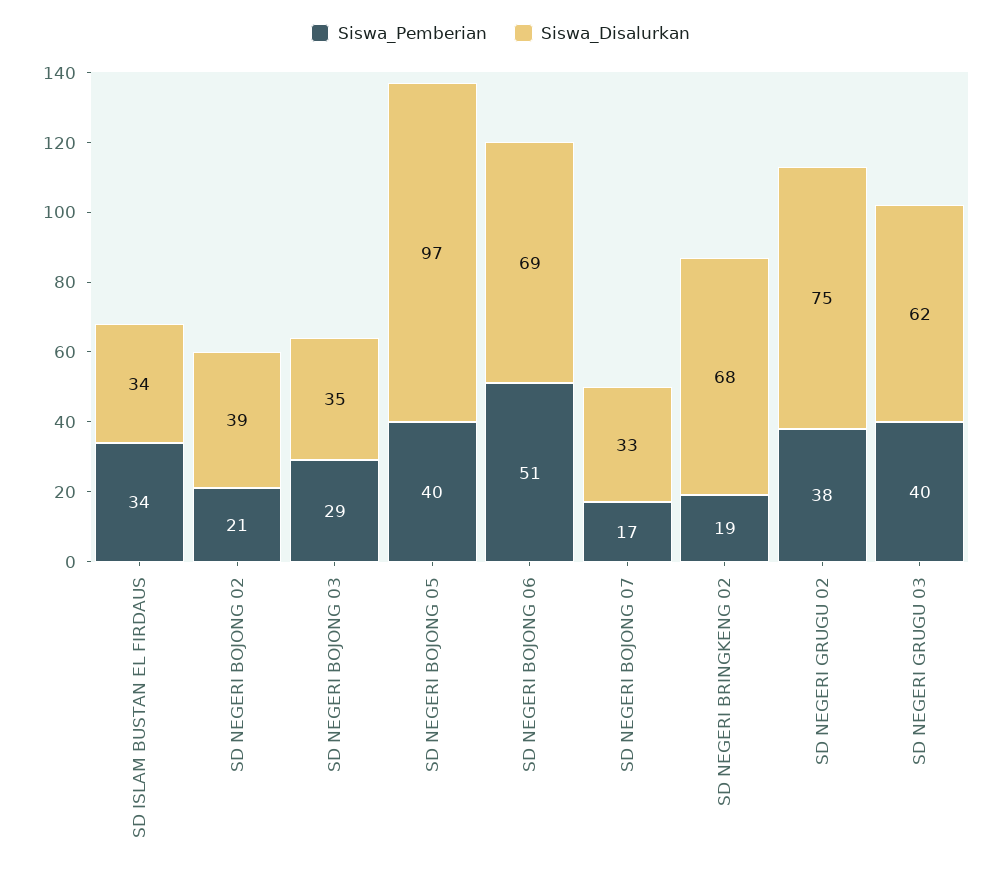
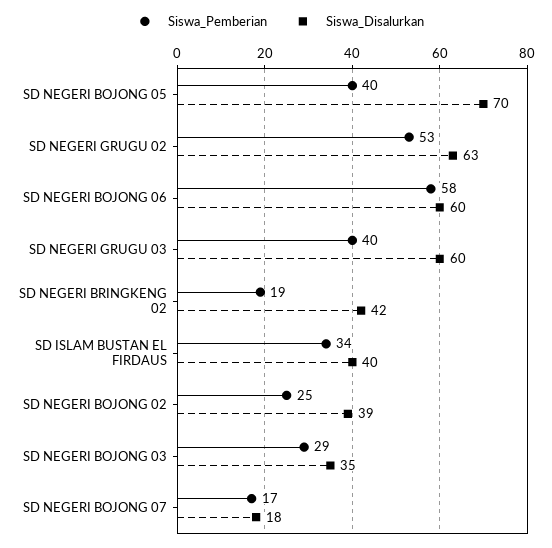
Siswa_Disalurkan, SD ISLAM BUSTAN EL FIRDAUS: 34 -> 40
Siswa_Pemberian, SD NEGERI BOJONG 02: 21 -> 25
Siswa_Disalurkan, SD NEGERI BOJONG 05: 97 -> 70
Siswa_Pemberian, SD NEGERI BOJONG 06: 51 -> 58
Siswa_Disalurkan, SD NEGERI BOJONG 06: 69 -> 60
Siswa_Disalurkan, SD NEGERI BOJONG 07: 33 -> 18
Siswa_Disalurkan, SD NEGERI BRINGKENG 02: 68 -> 42
Siswa_Pemberian, SD NEGERI GRUGU 02: 38 -> 53
Siswa_Disalurkan, SD NEGERI GRUGU 02: 75 -> 63
Siswa_Disalurkan, SD NEGERI GRUGU 03: 62 -> 60

